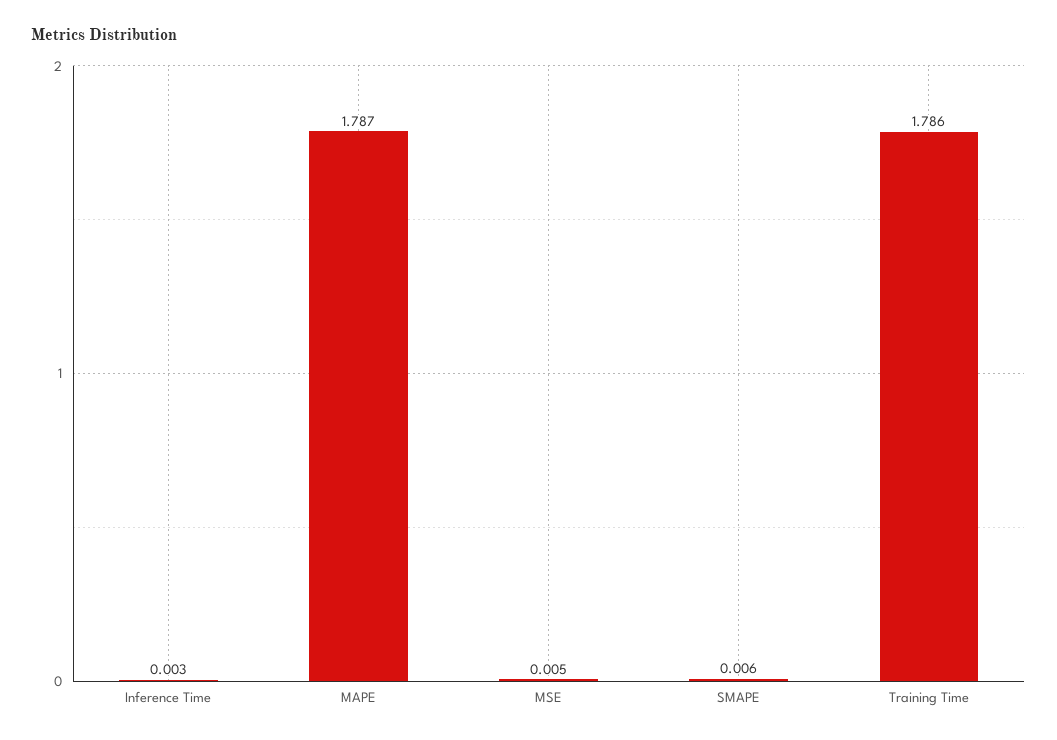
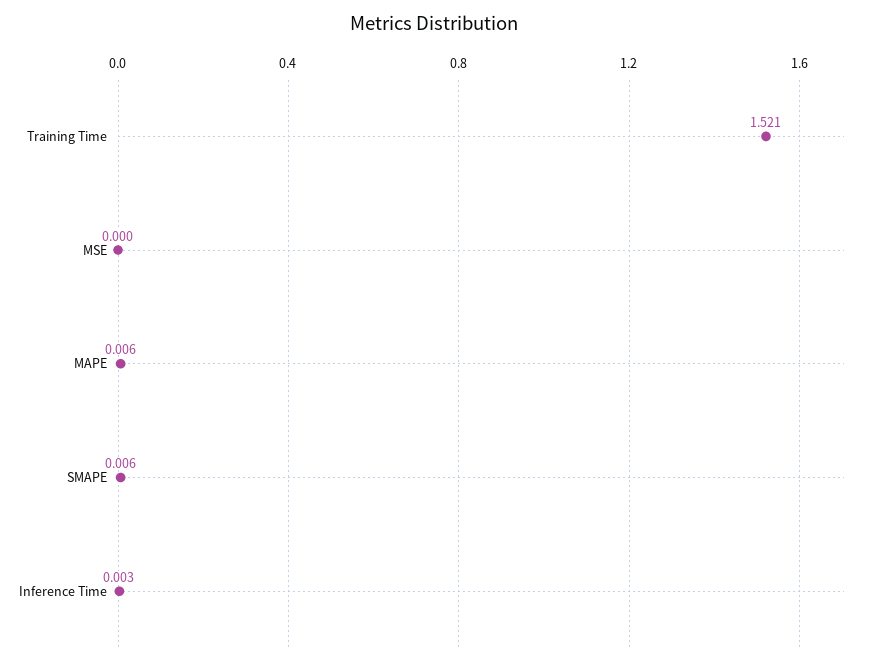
MAPE: 1.787 -> 0.006
MSE: 0.005 -> 0
Training Time: 1.786 -> 1.521

